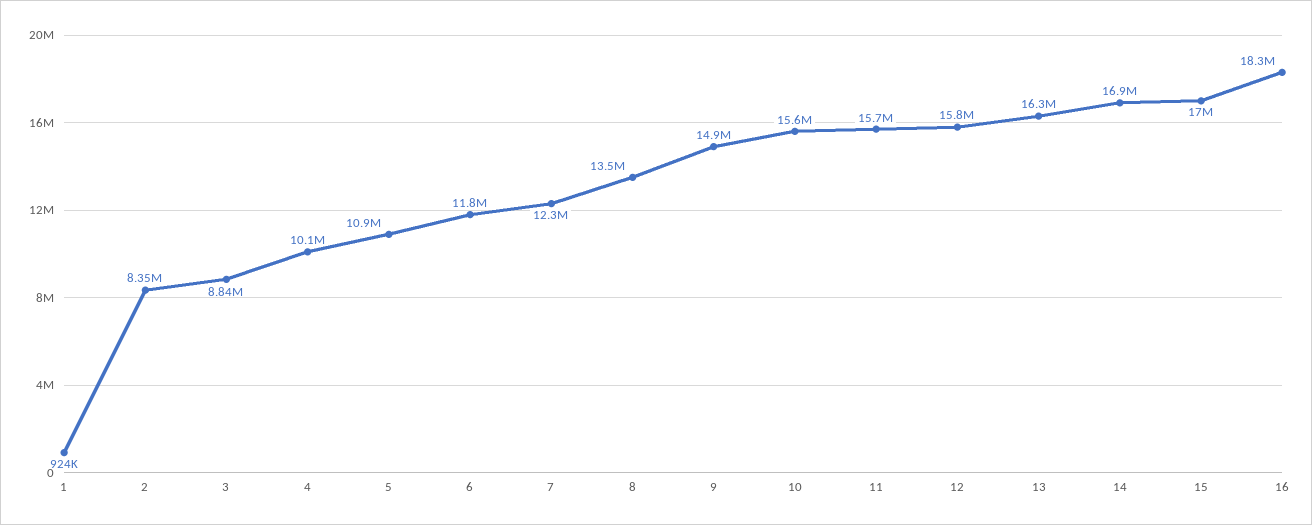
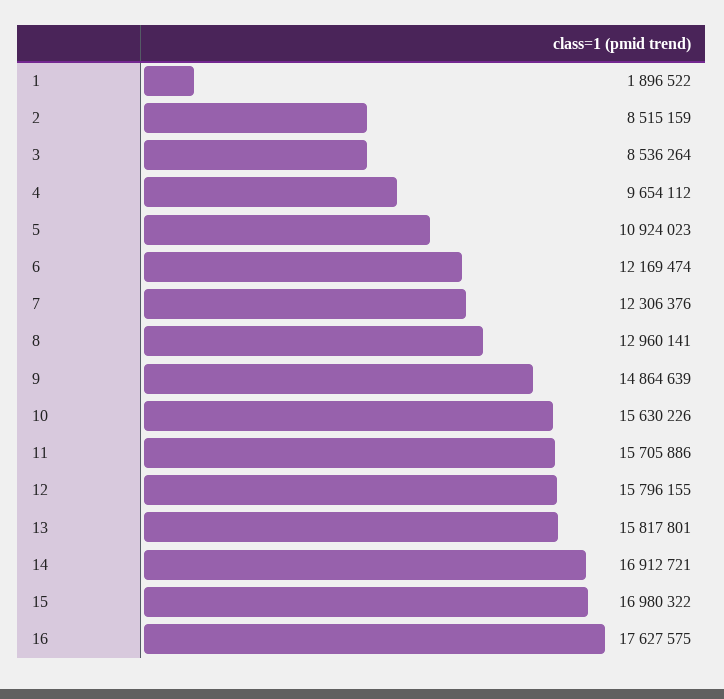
1: 924000 -> 1896522
2: 8350000 -> 8515159
3: 8840000 -> 8536264
4: 10100000 -> 9654112
6: 11800000 -> 12169474
8: 13500000 -> 12960141
13: 16300000 -> 15817801
16: 18300000 -> 17627575

